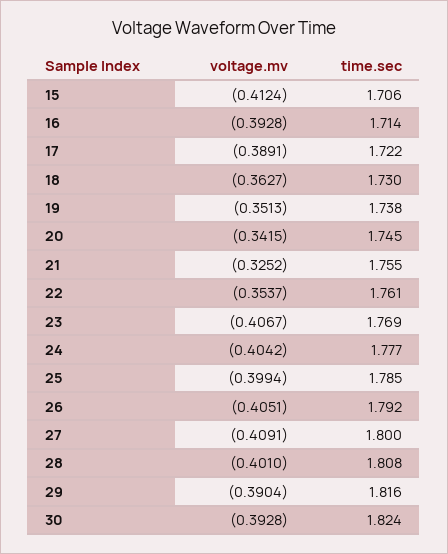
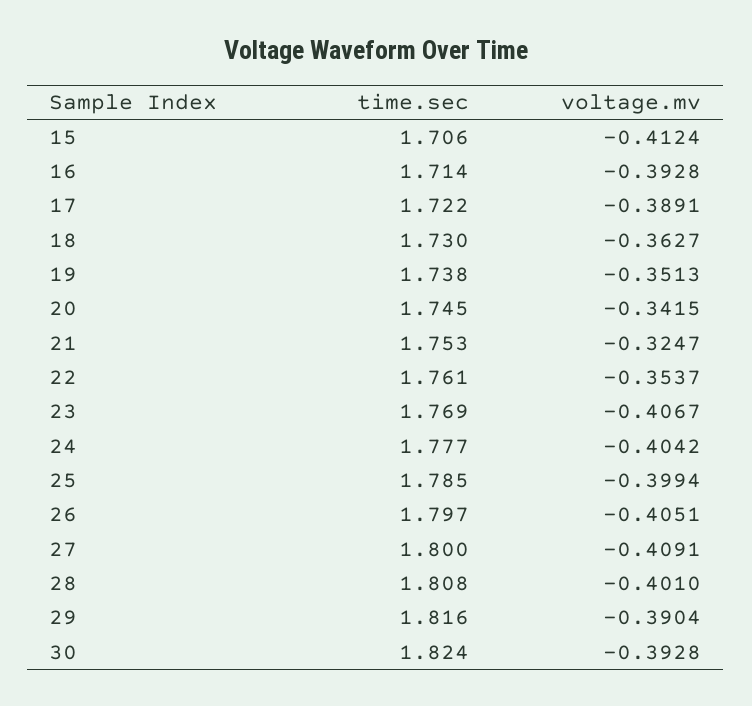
voltage.mv, 21: -0.3252 -> -0.3247
time.sec, 21: 1.755 -> 1.753
time.sec, 26: 1.792 -> 1.797

